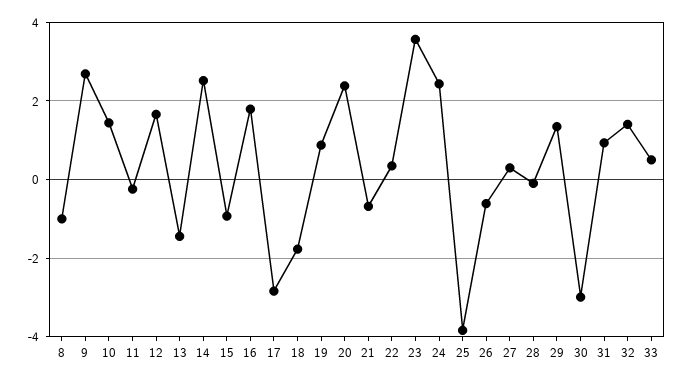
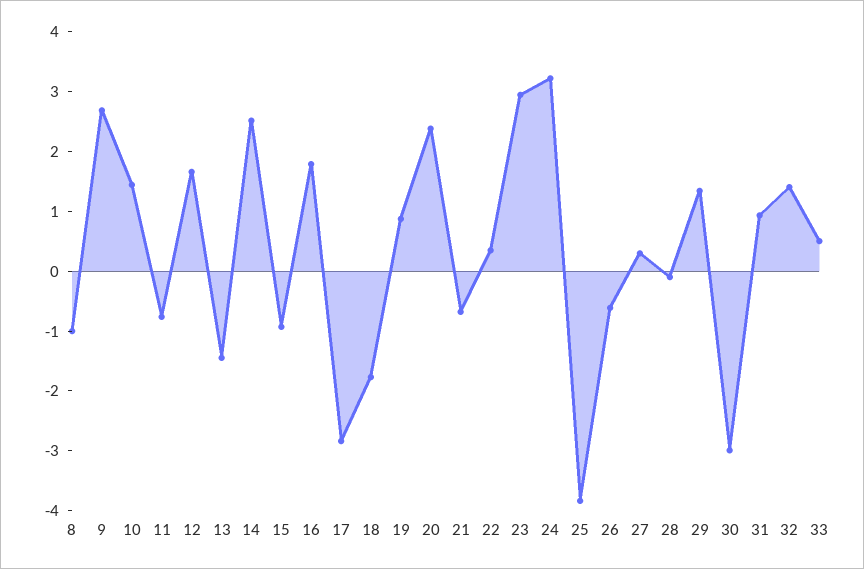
11: -0.2 -> -0.8
23: 3.6 -> 3
24: 2.4 -> 3.2

